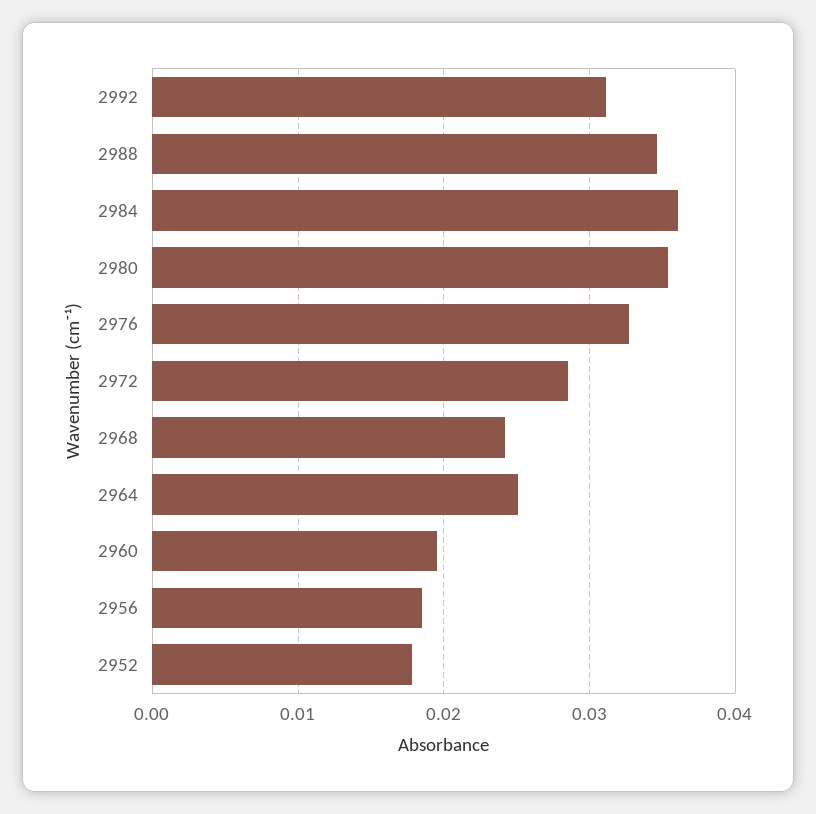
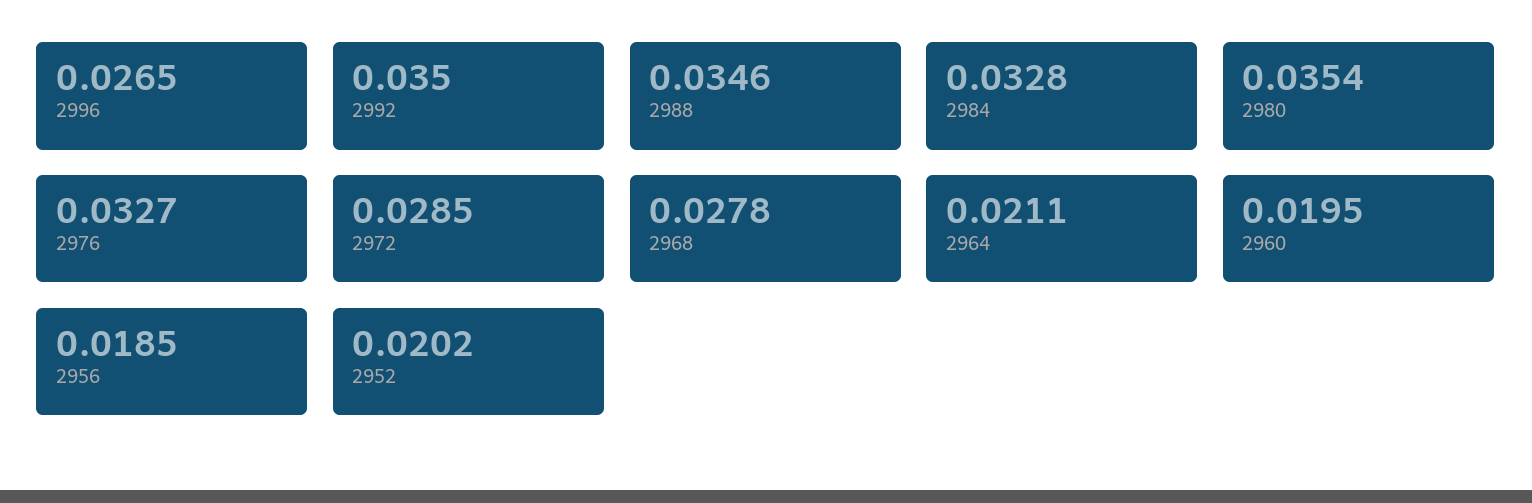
2992: 0.031 -> 0.035
2984: 0.036 -> 0.0328
2968: 0.024 -> 0.0278
2964: 0.025 -> 0.0211
2952: 0.018 -> 0.0202
2996: none -> 0.0265

